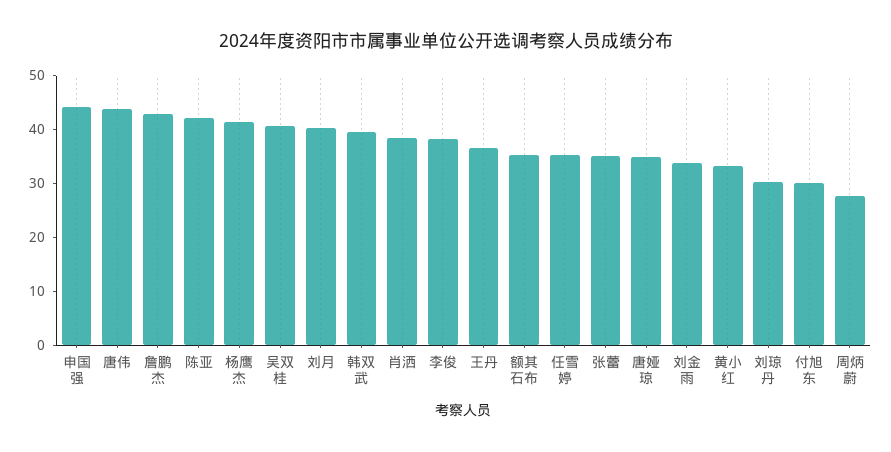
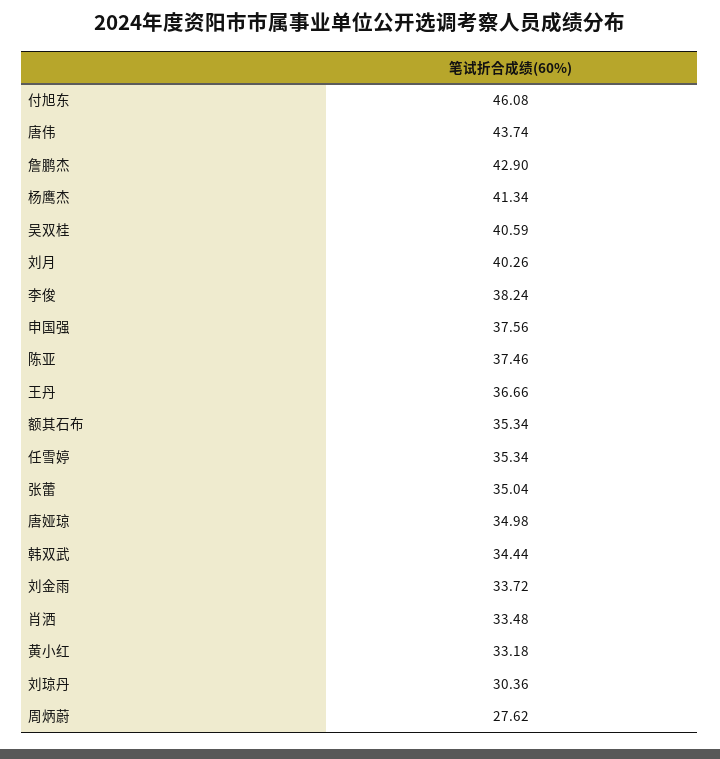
申国强: 44 -> 37.56
陈亚: 42 -> 37.46
韩双武: 40 -> 34.44
肖洒: 38 -> 33.48
付旭东: 30 -> 46.08

